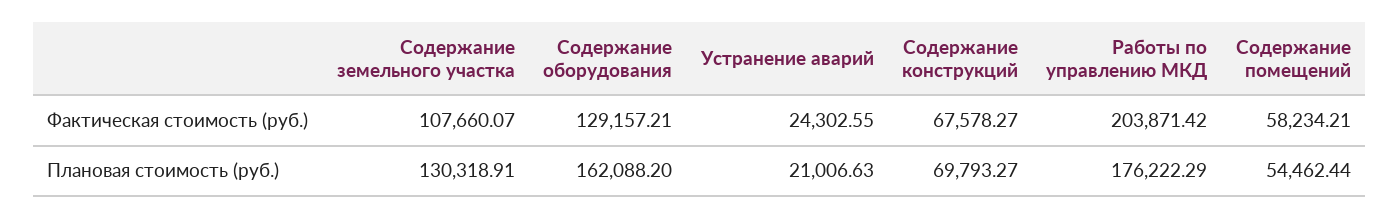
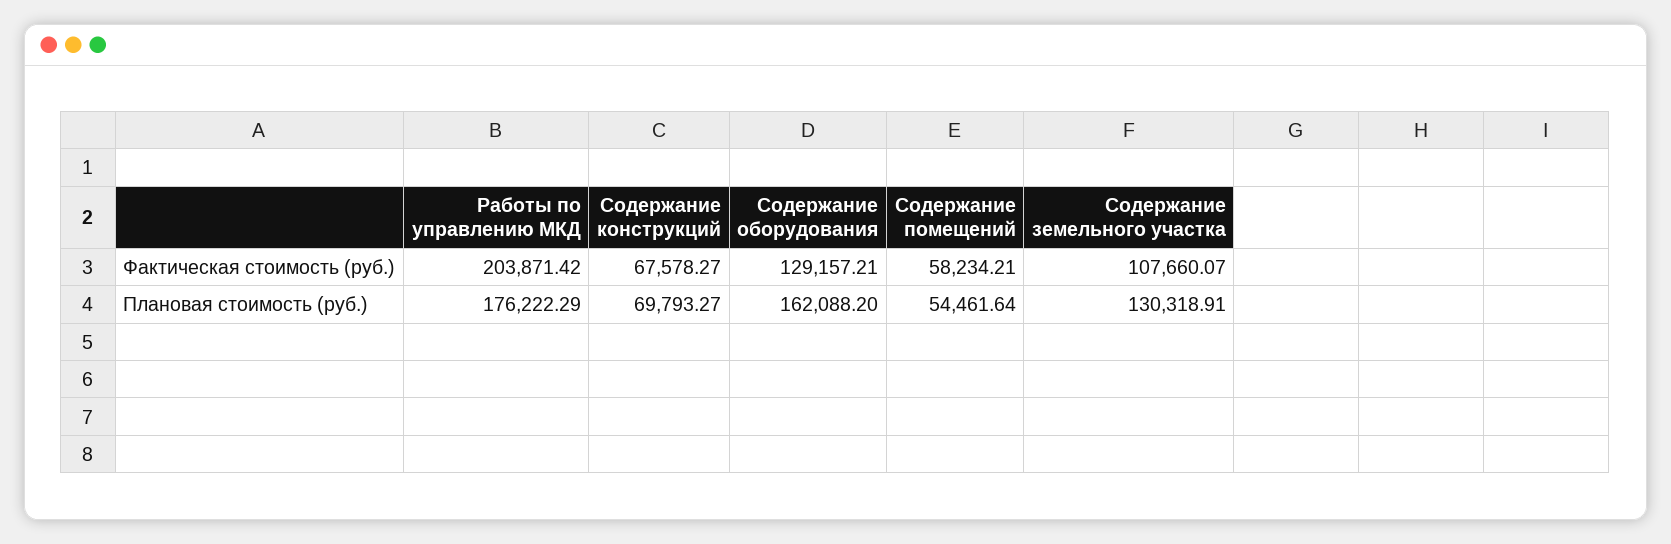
Устранение аварий, Фактическая стоимость (руб.): 24302.55 -> none
Устранение аварий, Плановая стоимость (руб.): 21006.63 -> none
Содержание помещений, Плановая стоимость (руб.): 54462.44 -> 54461.64

